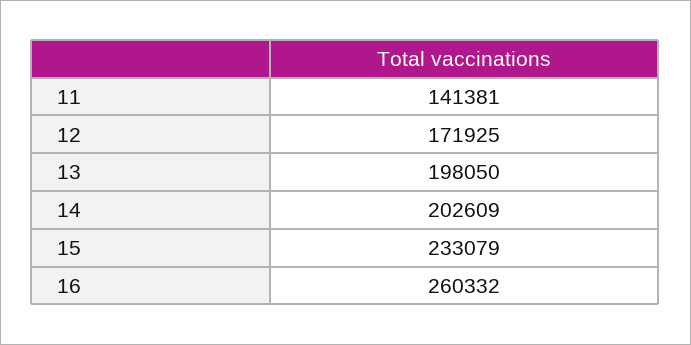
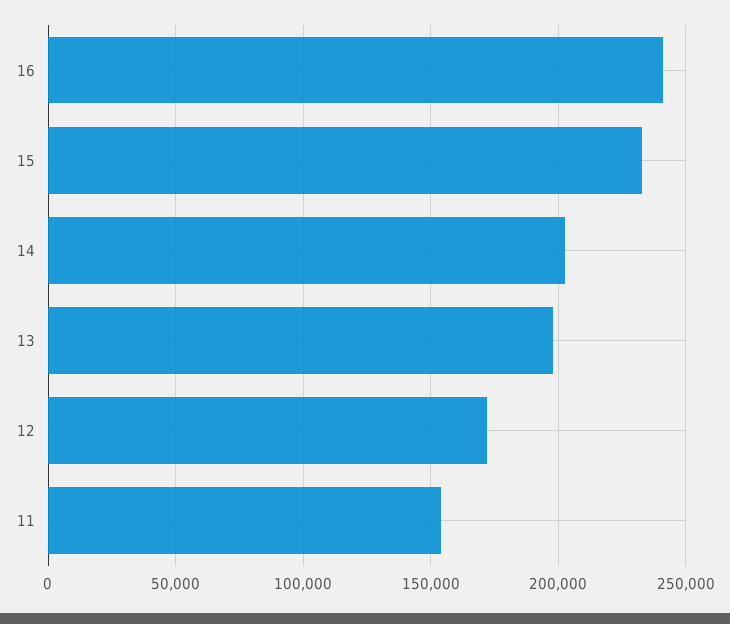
11: 141381 -> 155000
16: 260332 -> 240000

